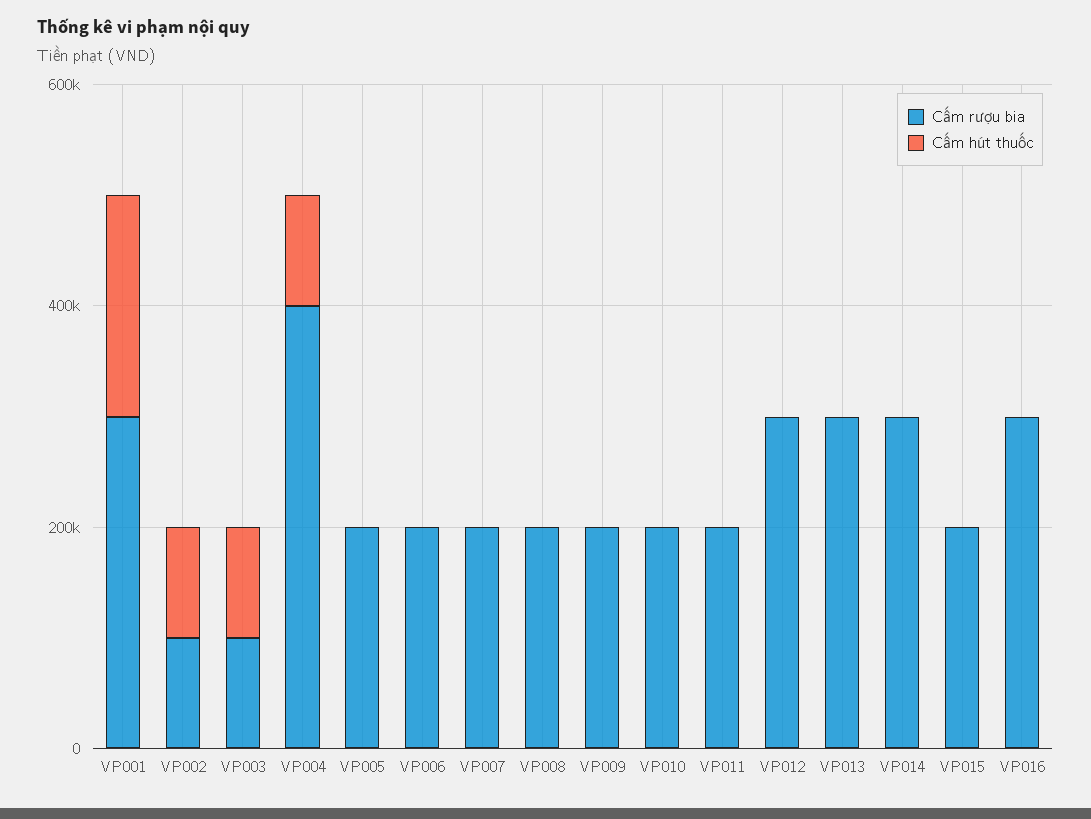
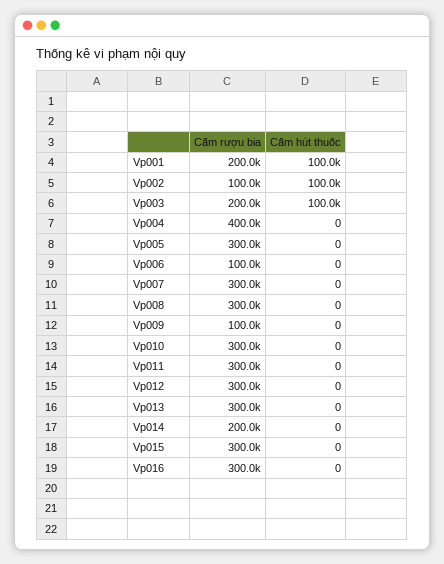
Cấm rượu bia, VP001: 300000 -> 200000
Cấm hút thuốc, VP001: 200000 -> 100000
Cấm rượu bia, VP003: 100000 -> 200000
Cấm hút thuốc, VP004: 100000 -> 0
Cấm rượu bia, VP005: 200000 -> 300000
Cấm rượu bia, VP006: 200000 -> 100000
Cấm rượu bia, VP007: 200000 -> 300000
Cấm rượu bia, VP008: 200000 -> 300000
Cấm rượu bia, VP009: 200000 -> 100000
Cấm rượu bia, VP010: 200000 -> 300000
Cấm rượu bia, VP011: 200000 -> 300000
Cấm rượu bia, VP014: 300000 -> 200000
Cấm rượu bia, VP015: 200000 -> 300000

